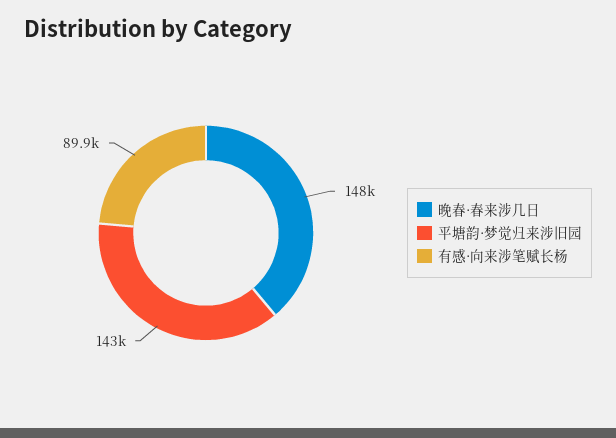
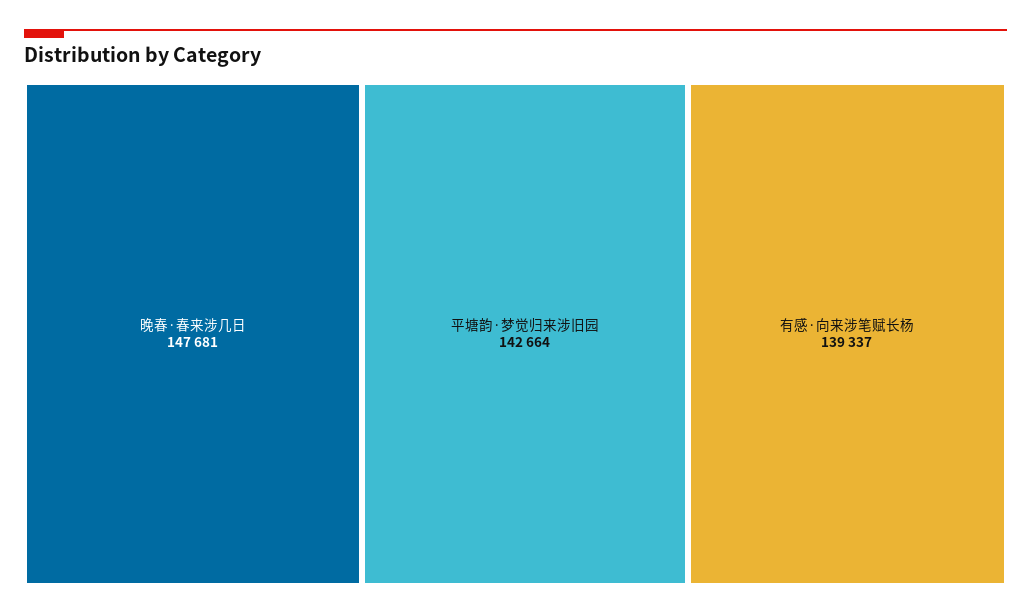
有感·向来涉笔赋长杨: 89900 -> 139337

